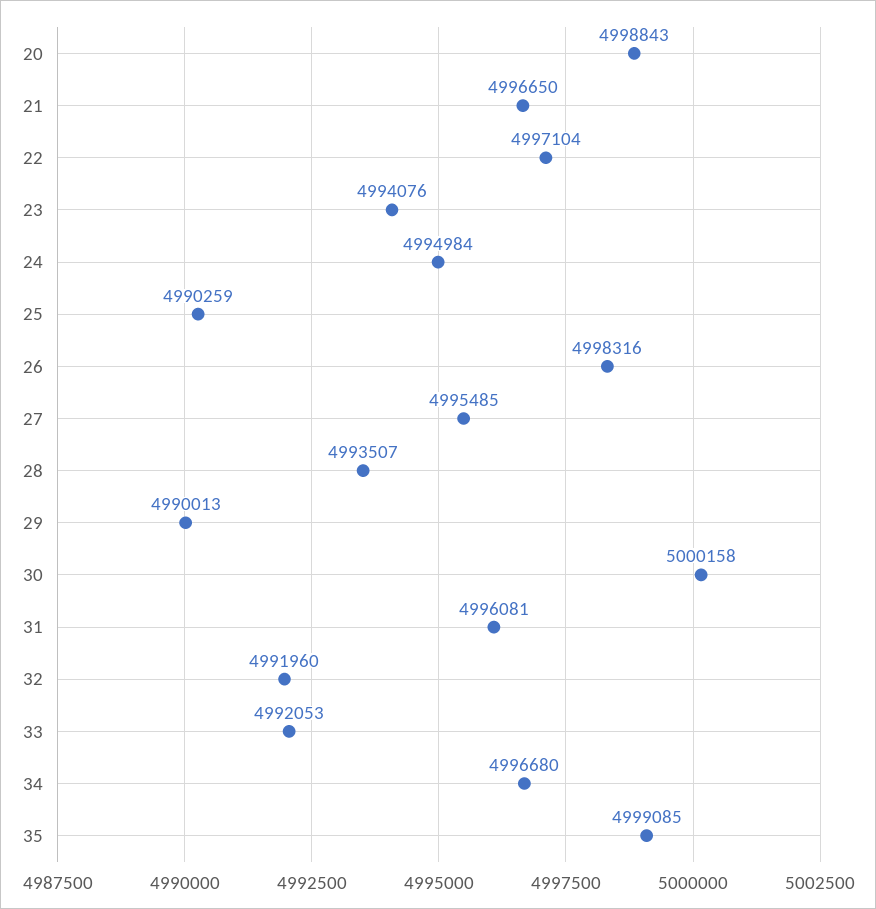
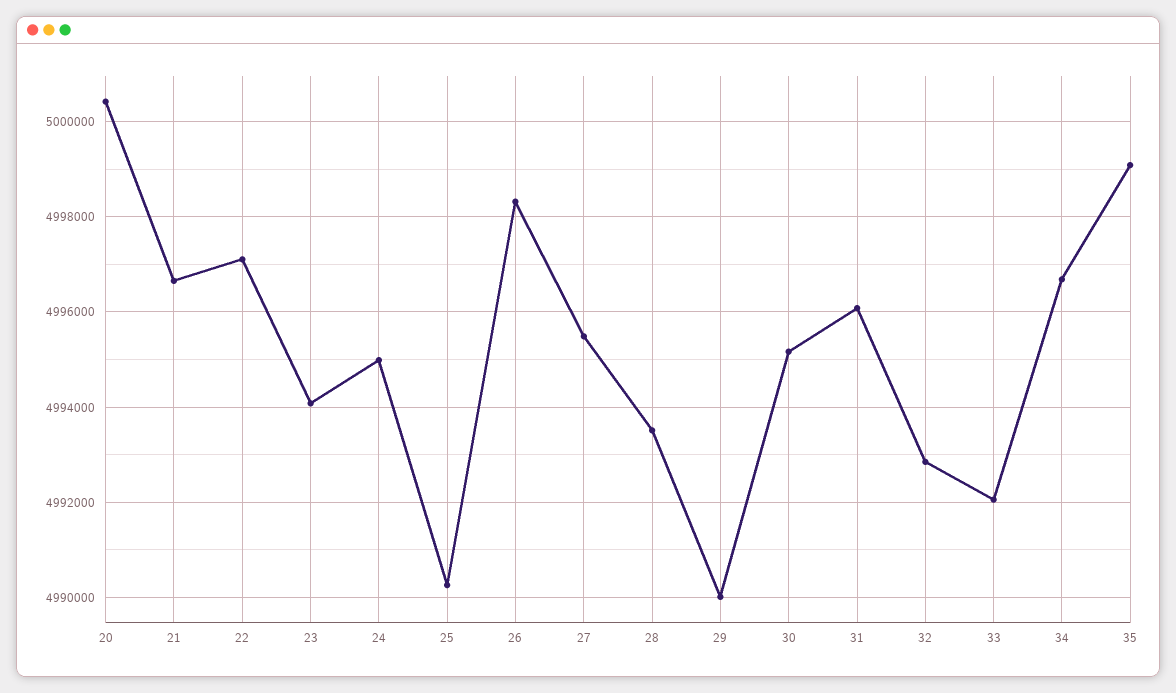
20: 4998843 -> 5000400
30: 5000158 -> 4995200
32: 4991960 -> 4992800

